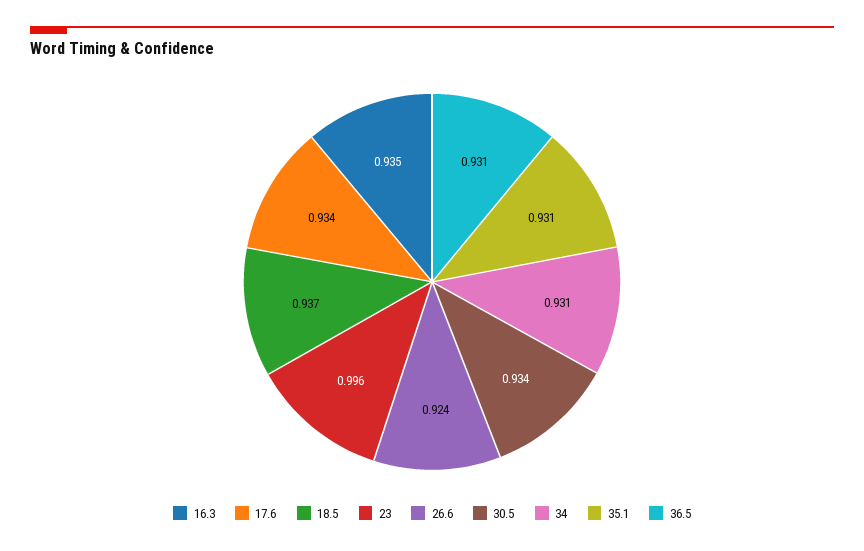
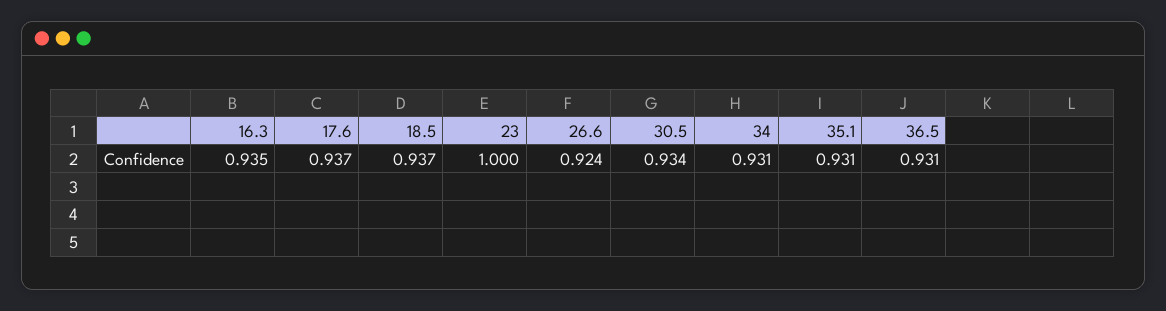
17.6: 0.934 -> 0.937
23: 0.996 -> 1

